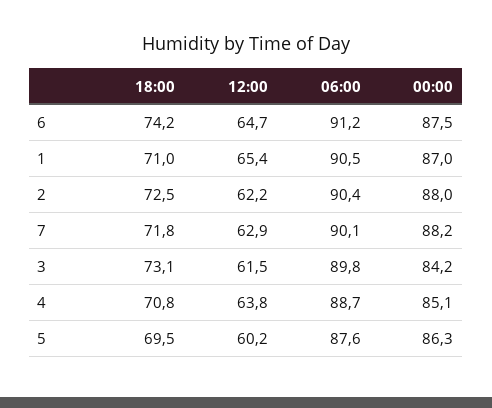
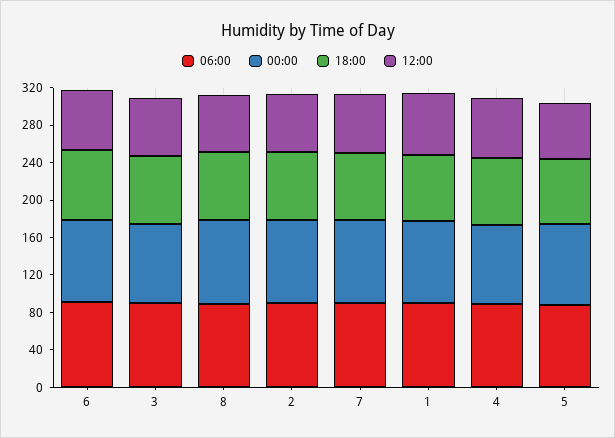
06:00, 8: none -> 90
00:00, 8: none -> 90
18:00, 8: none -> 70
12:00, 8: none -> 60

